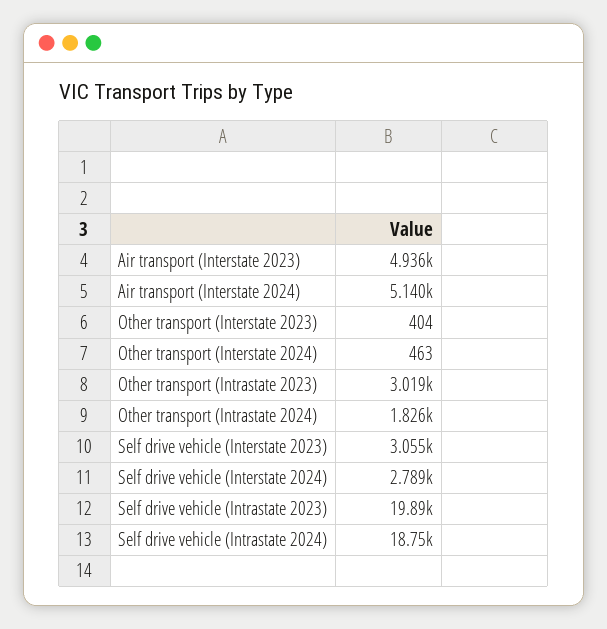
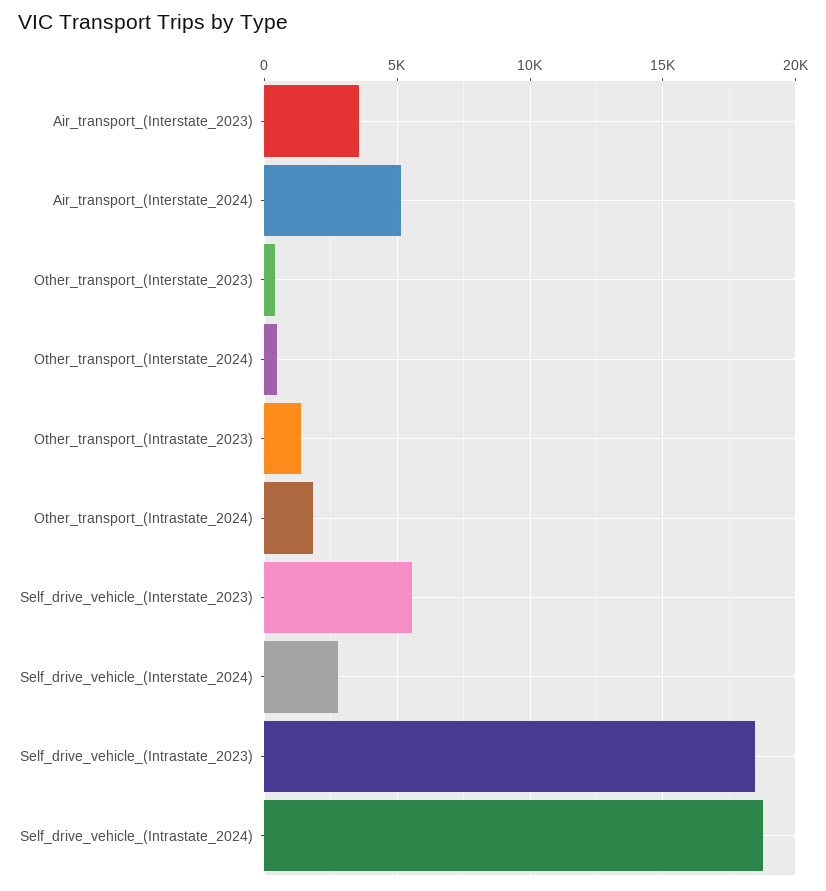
Air transport (Interstate 2023): 4936 -> 3500
Other transport (Intrastate 2023): 3019 -> 1500
Self drive vehicle (Interstate 2023): 3055 -> 5500
Self drive vehicle (Intrastate 2023): 19890 -> 18500

